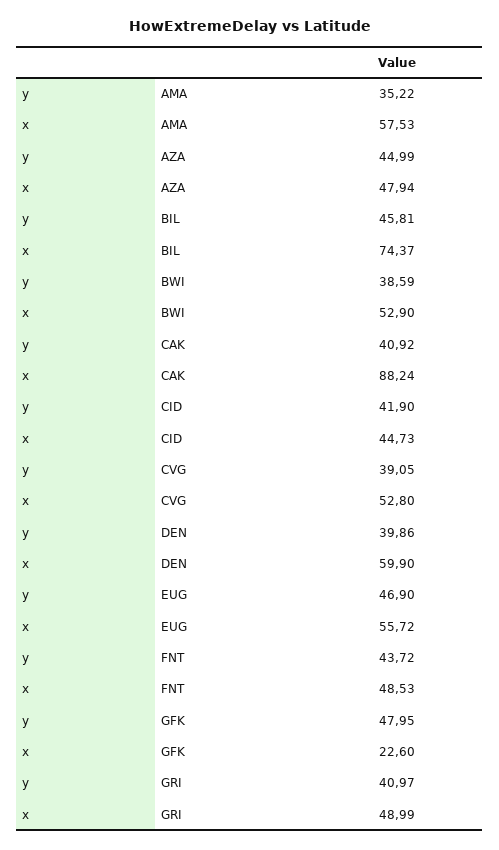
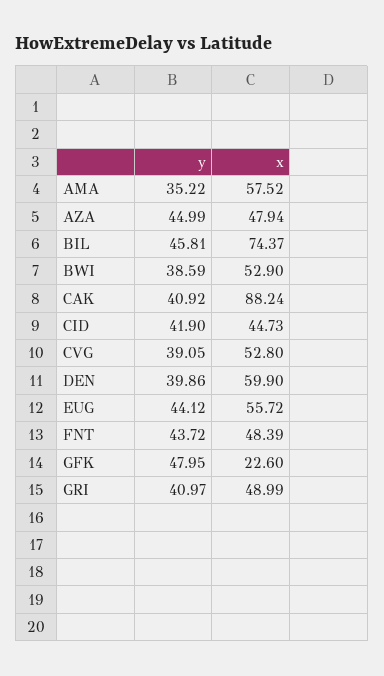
x, AMA: 57.53 -> 57.52
y, EUG: 46.9 -> 44.12
x, FNT: 48.53 -> 48.39

